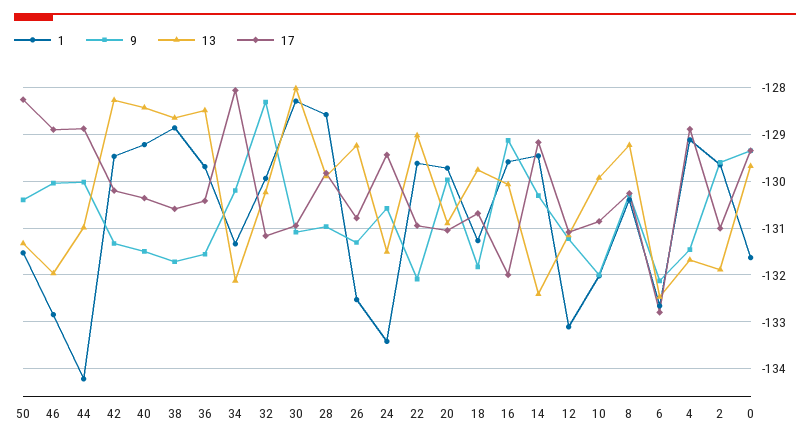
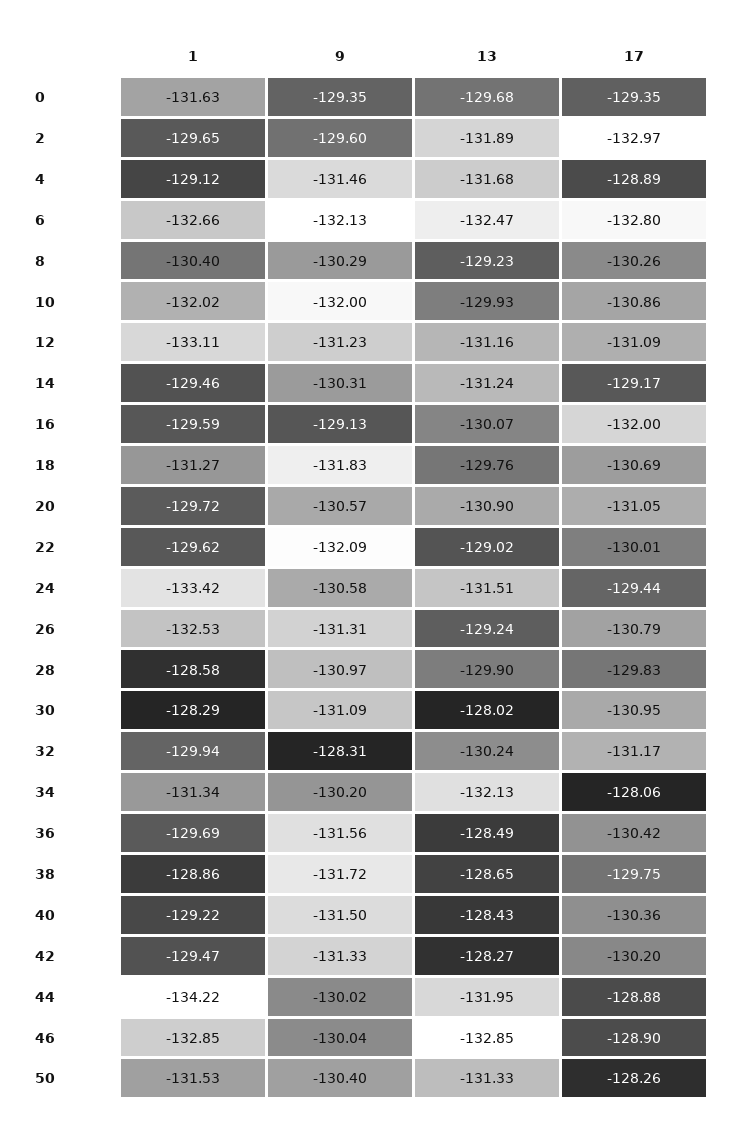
13, 46: -132 -> -132.85
13, 44: -131 -> -131.95
17, 38: -130.6 -> -129.75
17, 22: -131 -> -130.01
9, 20: -130 -> -130.57
13, 14: -132.4 -> -131.24
17, 2: -131 -> -132.97

